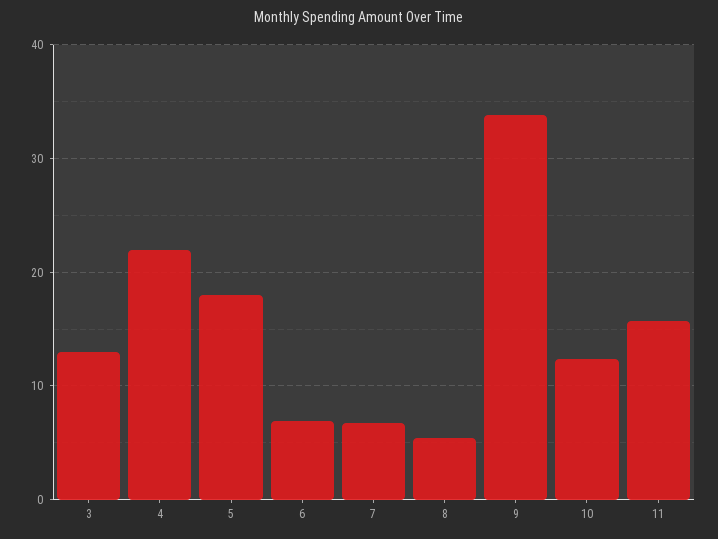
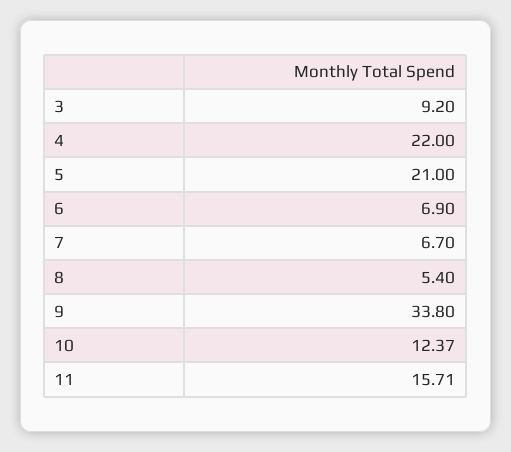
3: 13 -> 9.2
5: 18 -> 21

